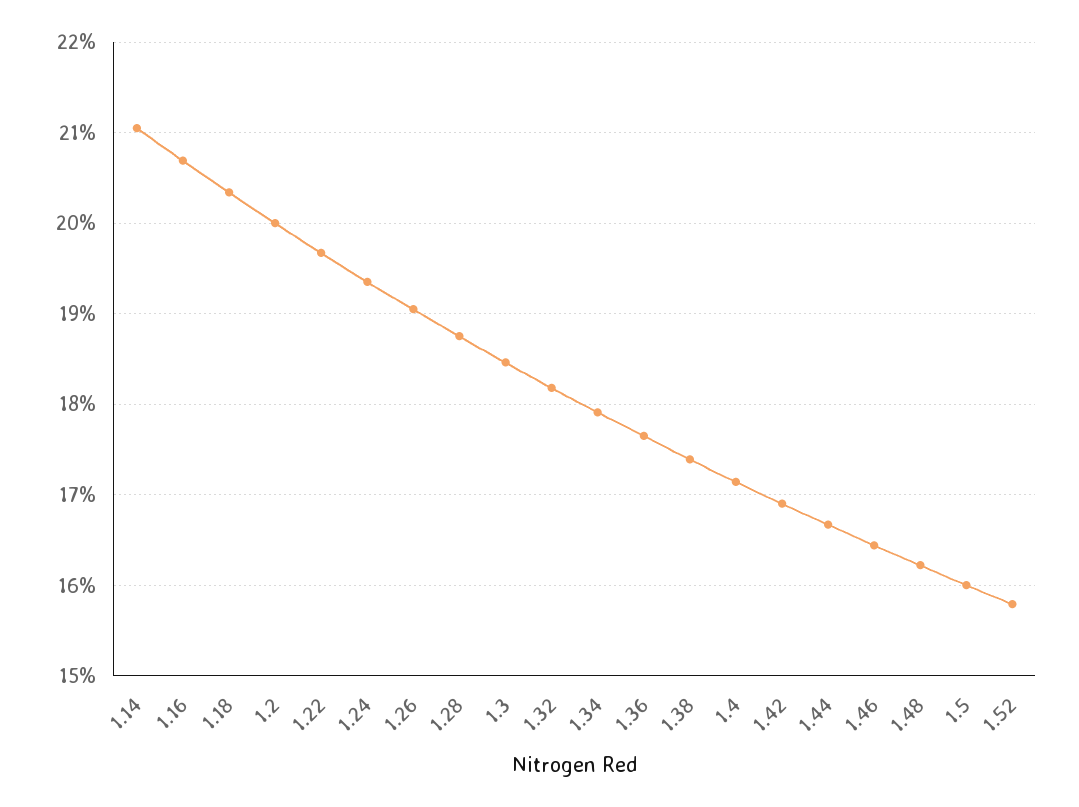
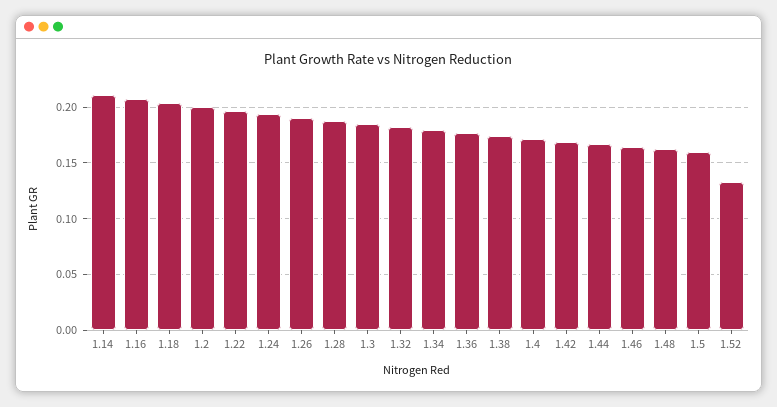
1.52: 0.158 -> 0.13

